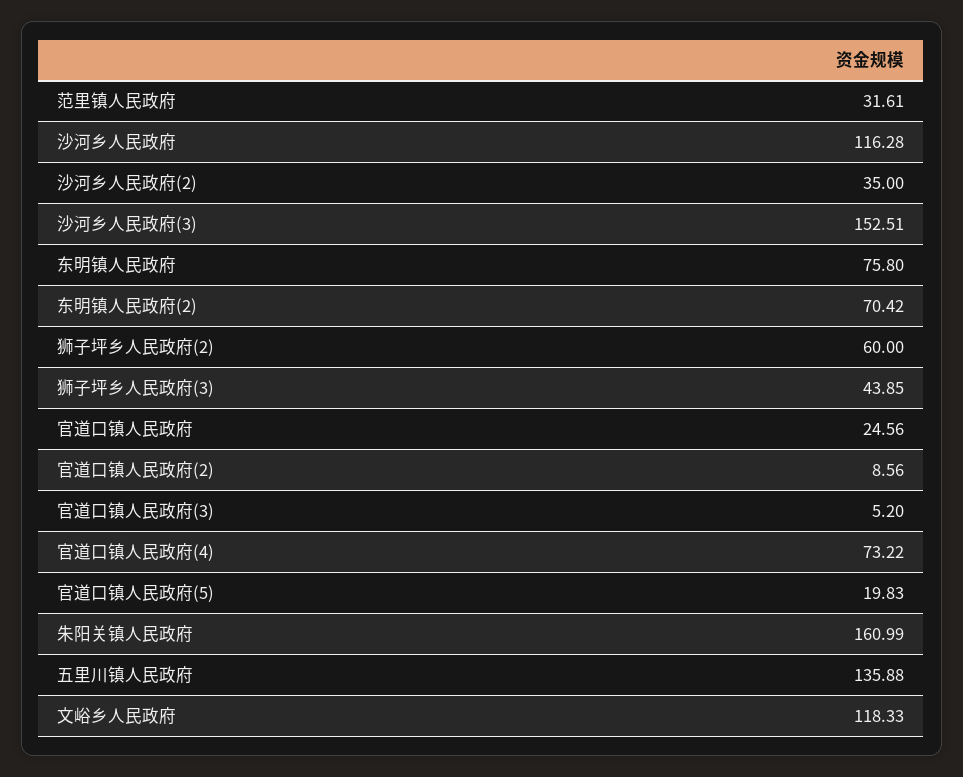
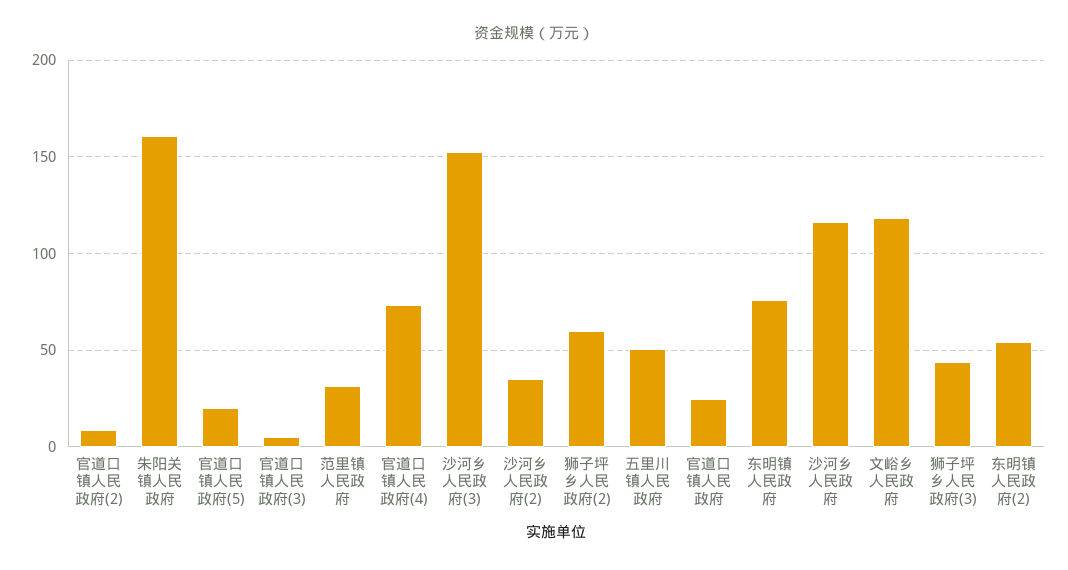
东明镇人民政府(2): 70.42 -> 55
五里川镇人民政府: 135.88 -> 50

